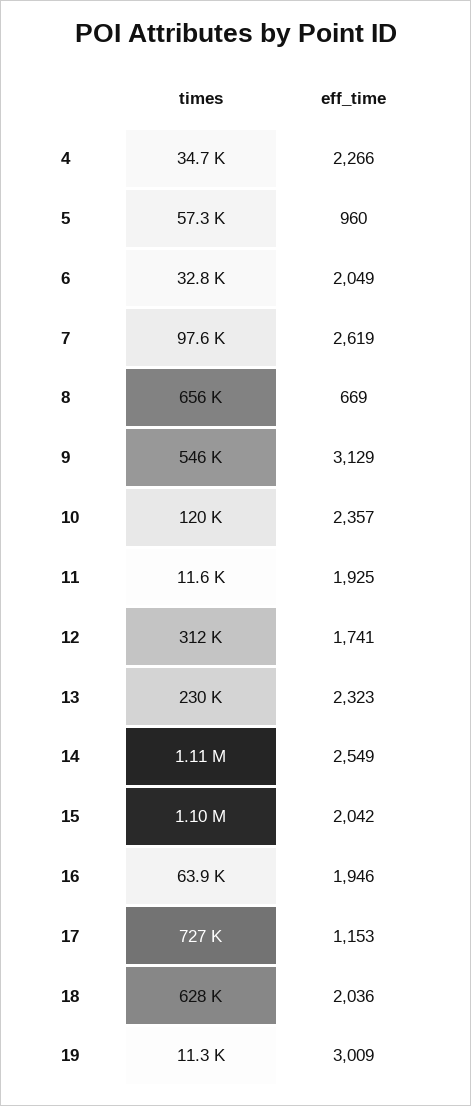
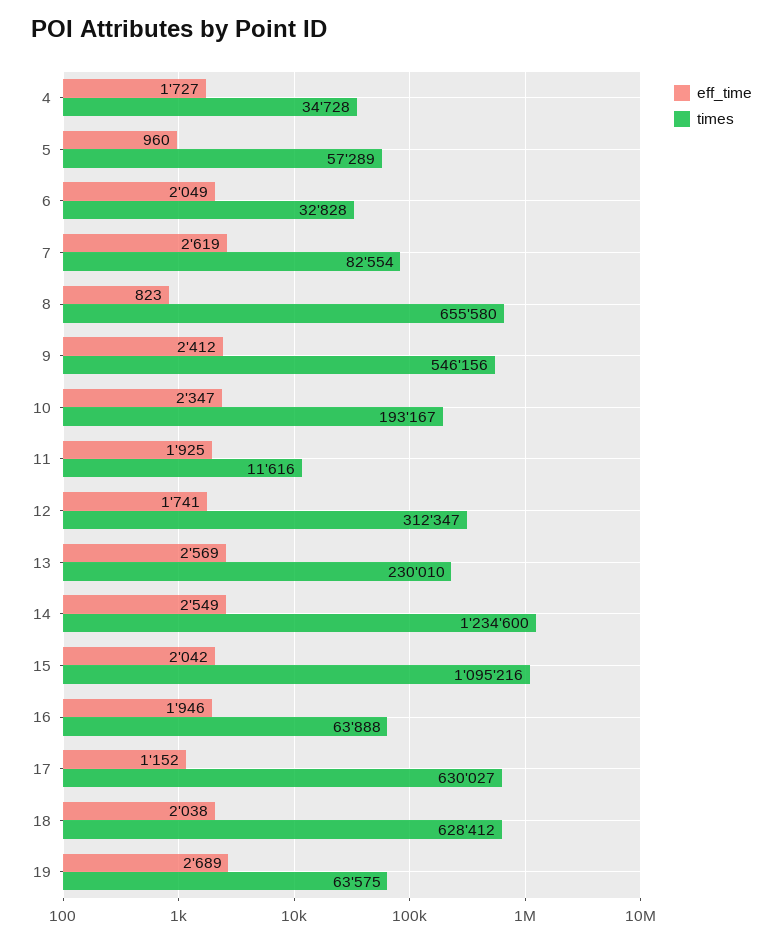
eff_time, 4: 2266 -> 1727
times, 7: 97600 -> 82554
eff_time, 8: 669 -> 823
eff_time, 9: 3129 -> 2412
times, 10: 120000 -> 193167
eff_time, 10: 2357 -> 2347
eff_time, 13: 2323 -> 2569
times, 14: 1110000 -> 1234600
times, 17: 727000 -> 630027
eff_time, 17: 1153 -> 1152
eff_time, 18: 2036 -> 2038
times, 19: 11300 -> 63575
eff_time, 19: 3009 -> 2689

